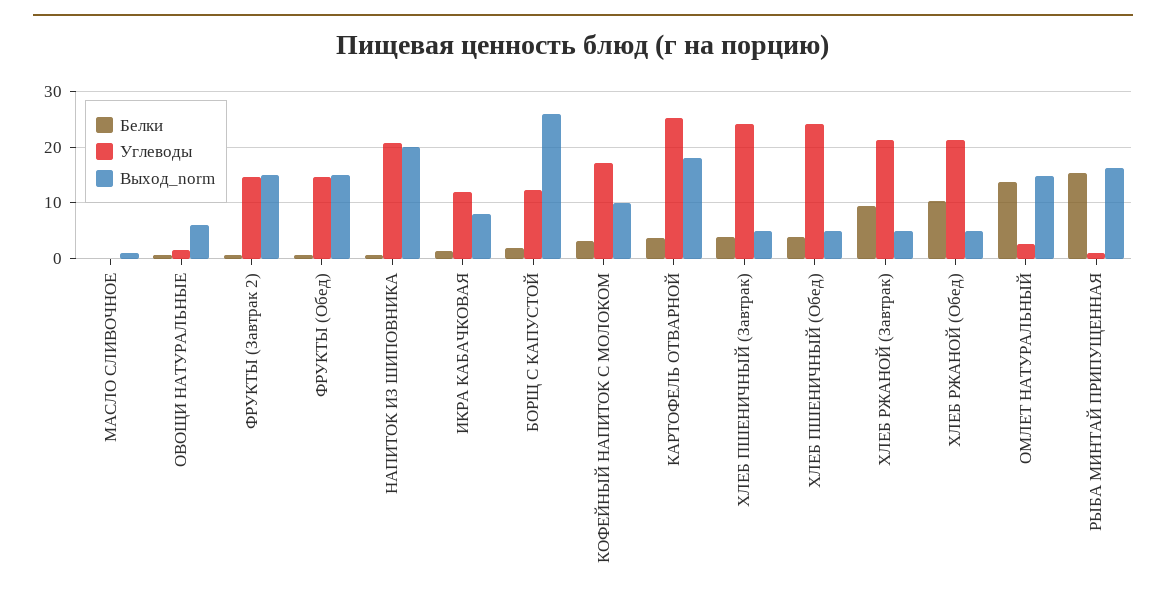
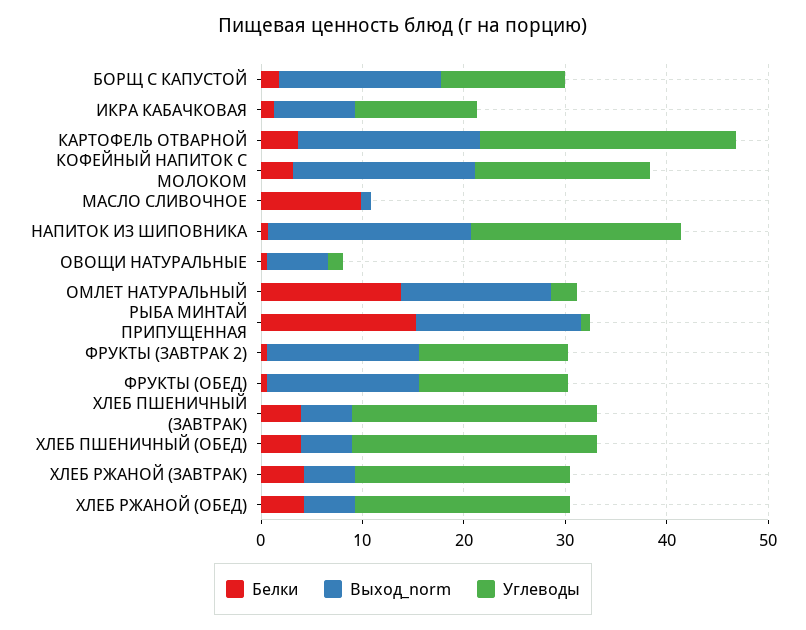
Белки, МАСЛО СЛИВОЧНОЕ: 0 -> 10
Выход_norm, БОРЩ С КАПУСТОЙ: 26 -> 16
Выход_norm, КОФЕЙНЫЙ НАПИТОК С МОЛОКОМ: 10 -> 18
Белки, ХЛЕБ РЖАНОЙ (Завтрак): 10 -> 4
Белки, ХЛЕБ РЖАНОЙ (Обед): 10 -> 4

